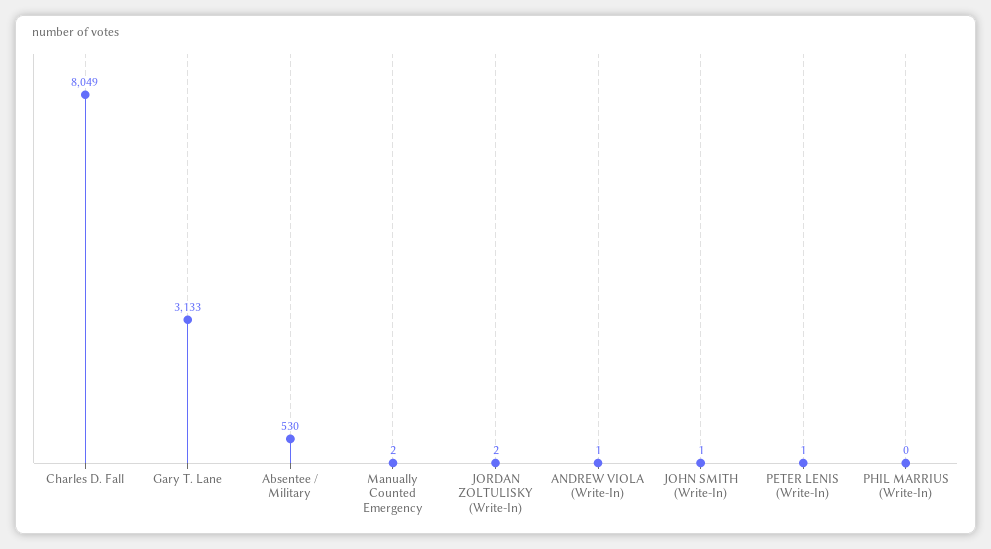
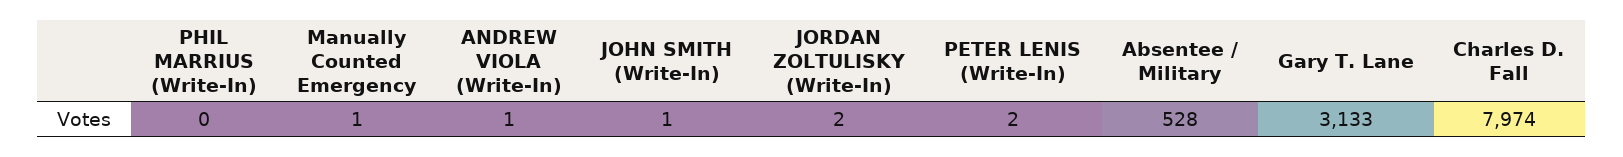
Charles D. Fall: 8049 -> 7974
Absentee / Military: 530 -> 528
Manually Counted Emergency: 2 -> 1
PETER LENIS (Write-In): 1 -> 2

